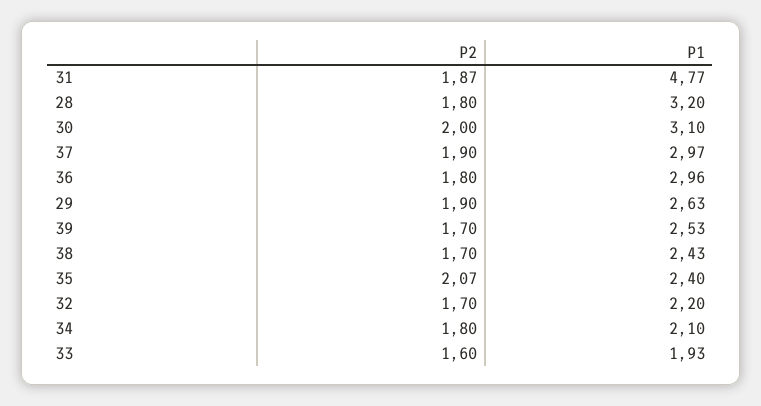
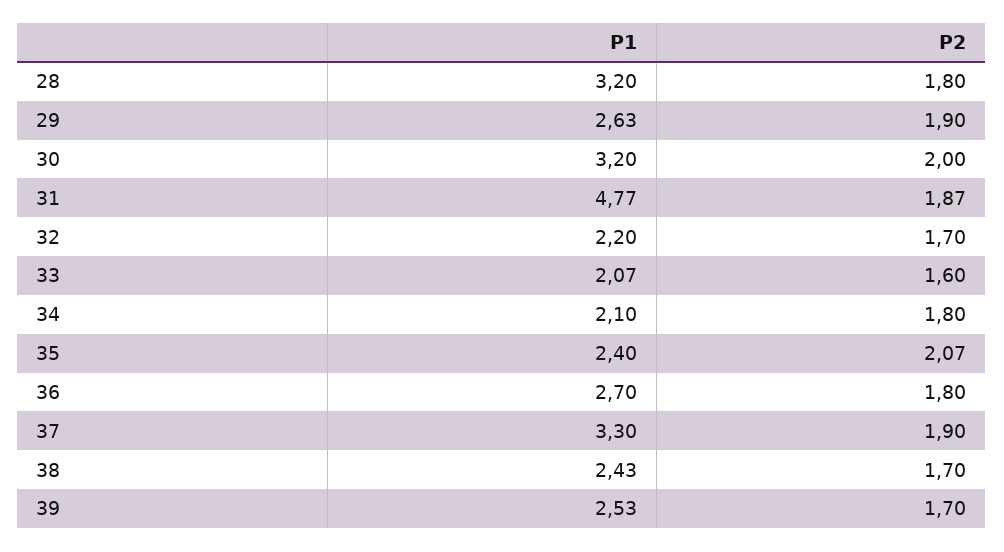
P1, 30: 3.1 -> 3.2
P1, 37: 2.97 -> 3.3
P1, 36: 2.96 -> 2.7
P1, 33: 1.93 -> 2.07

